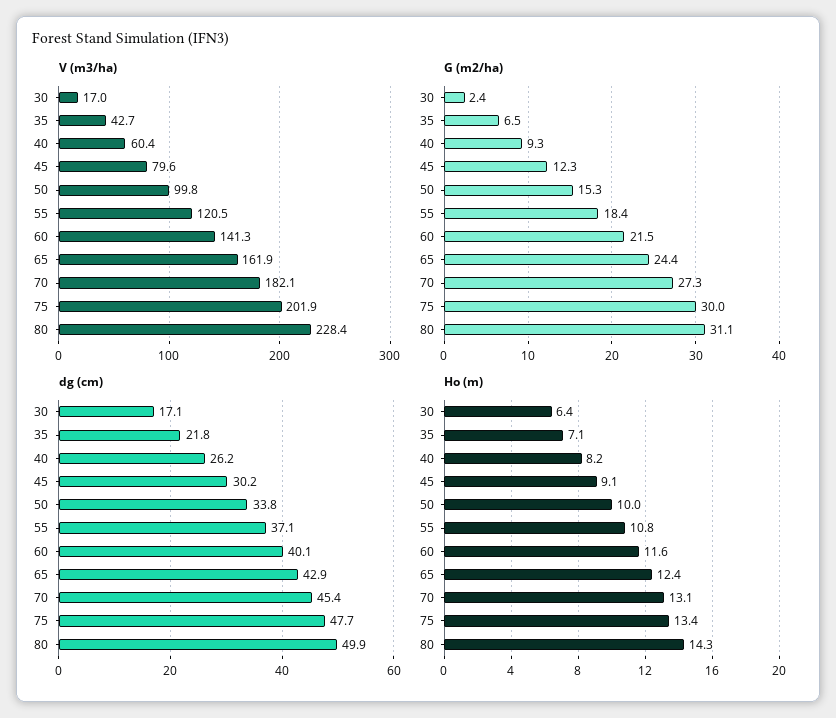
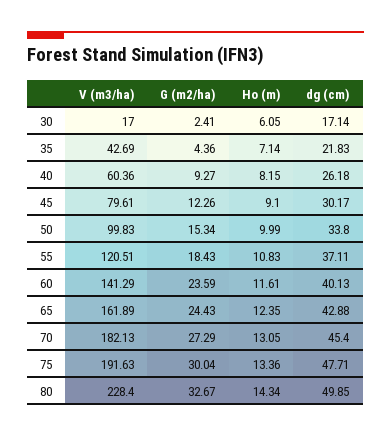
V (m3/ha), 75: 201.9 -> 191.63
G (m2/ha), 35: 6.5 -> 4.36
G (m2/ha), 60: 21.5 -> 23.59
G (m2/ha), 80: 31.1 -> 32.67
Ho (m), 30: 6.4 -> 6.05

